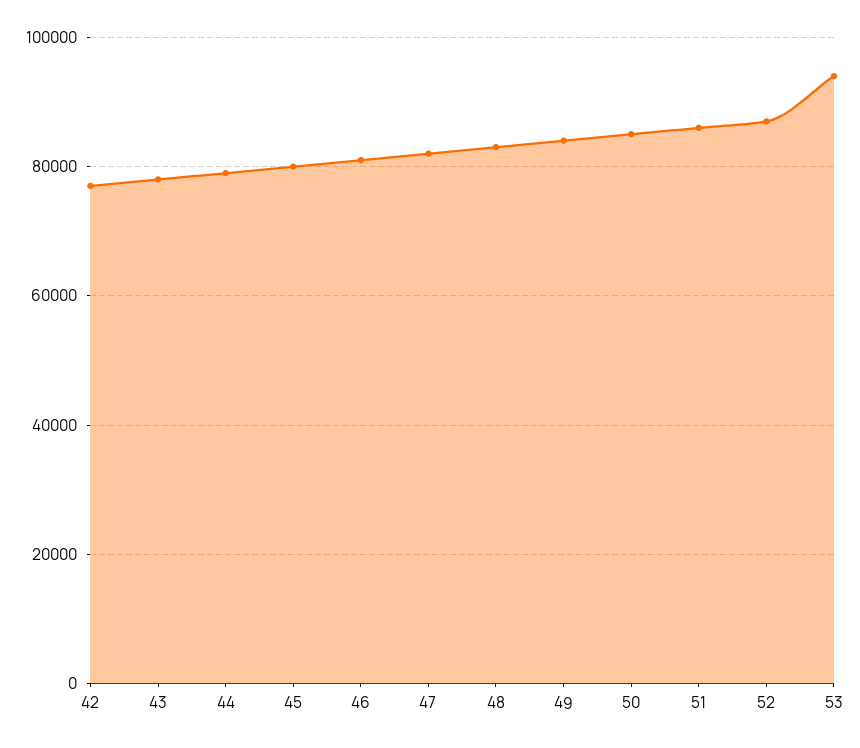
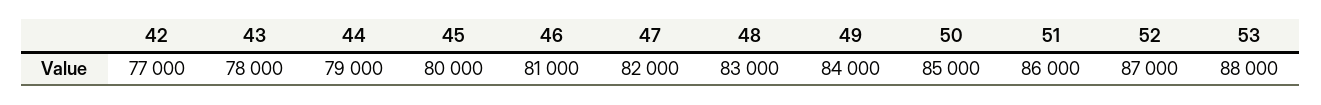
53: 94000 -> 88000

